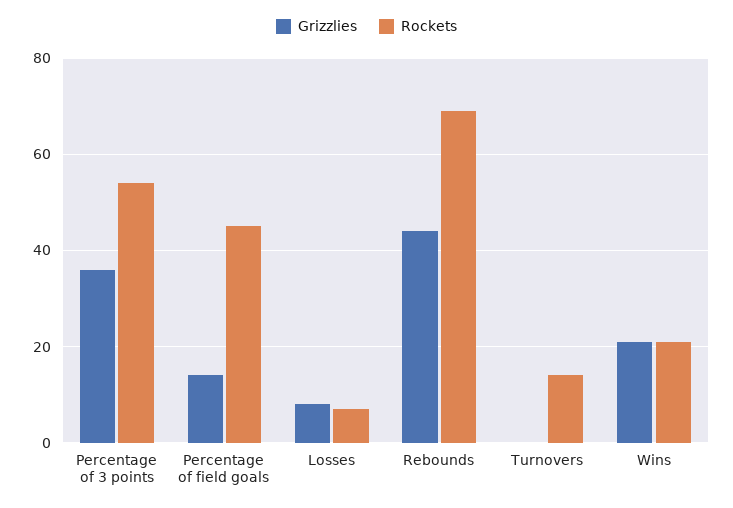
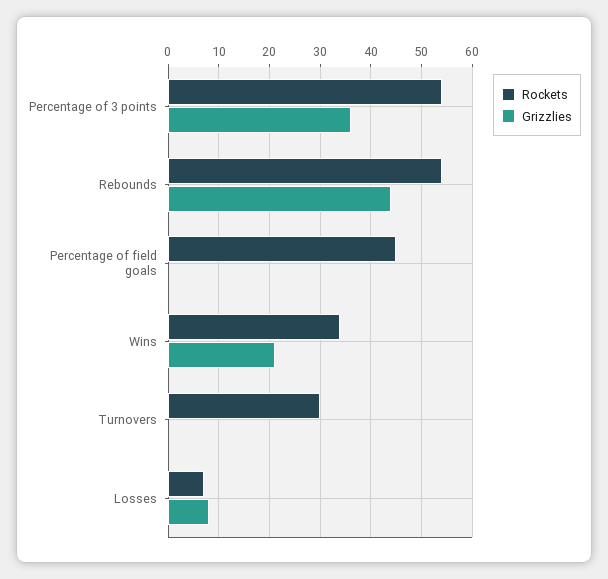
Grizzlies, Percentage of field goals: 15 -> 0
Rockets, Rebounds: 70 -> 55
Rockets, Turnovers: 15 -> 30
Rockets, Wins: 20 -> 35

